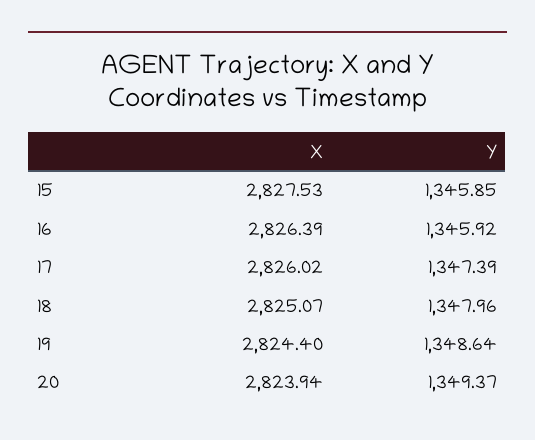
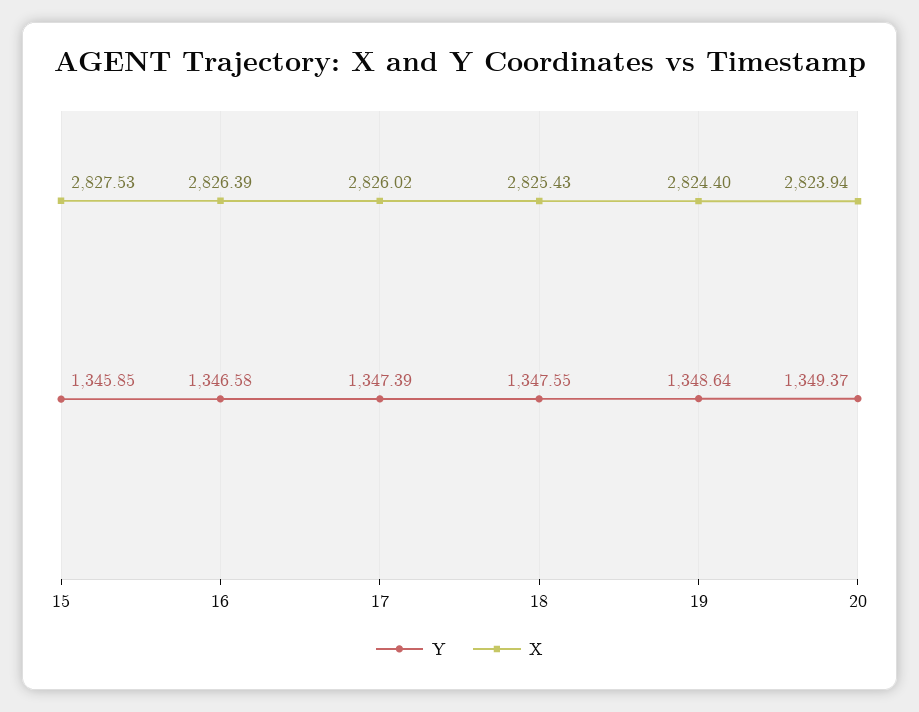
Y, 16: 1345.92 -> 1346.58
X, 18: 2825.07 -> 2825.43
Y, 18: 1347.96 -> 1347.55

